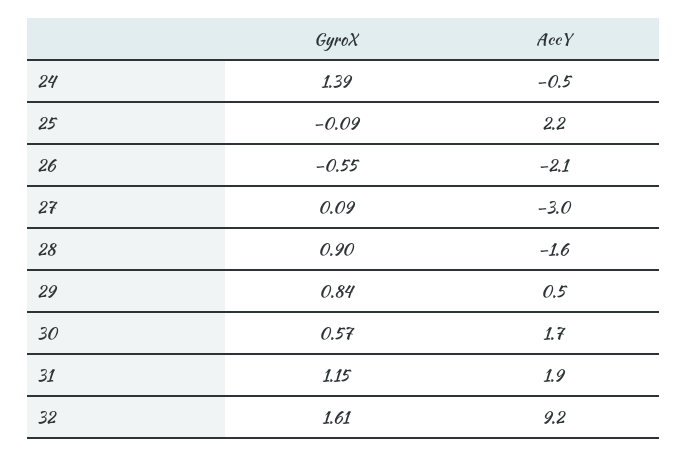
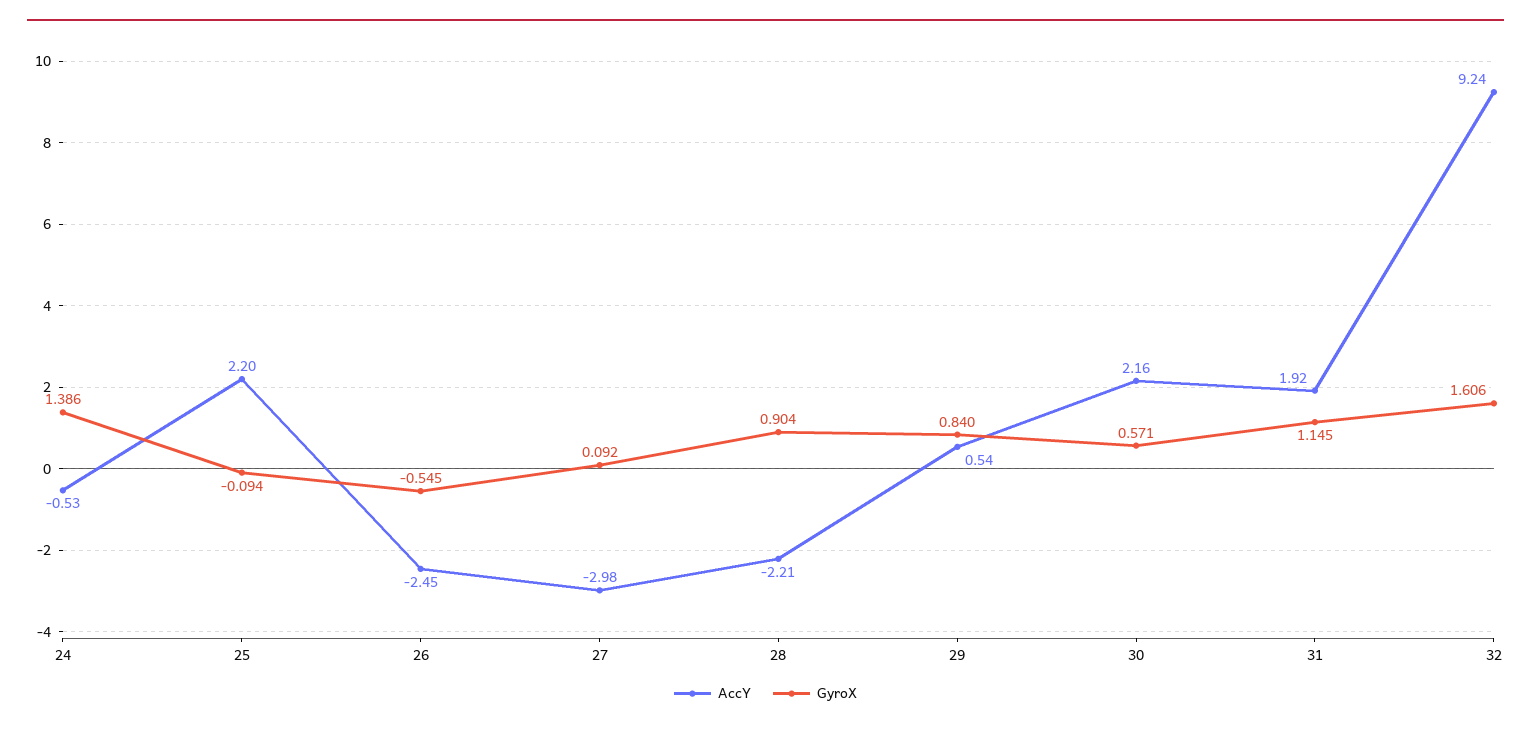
AccY, 26: -2.1 -> -2.45
AccY, 28: -1.6 -> -2.21
AccY, 30: 1.7 -> 2.16

